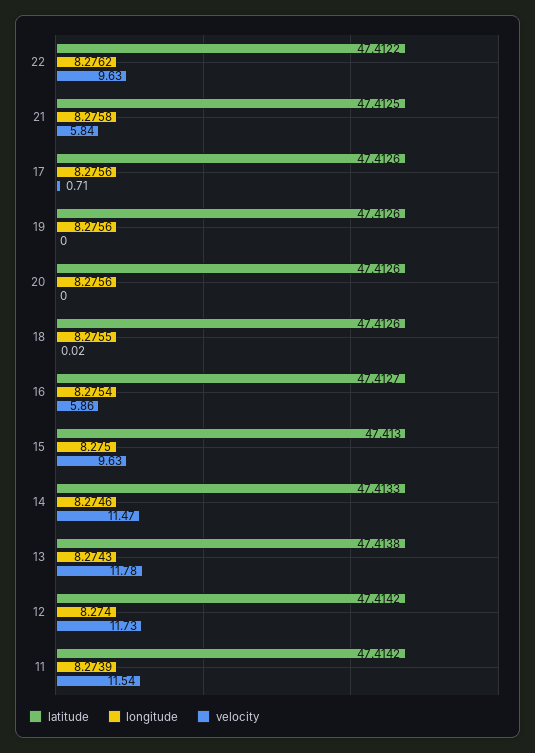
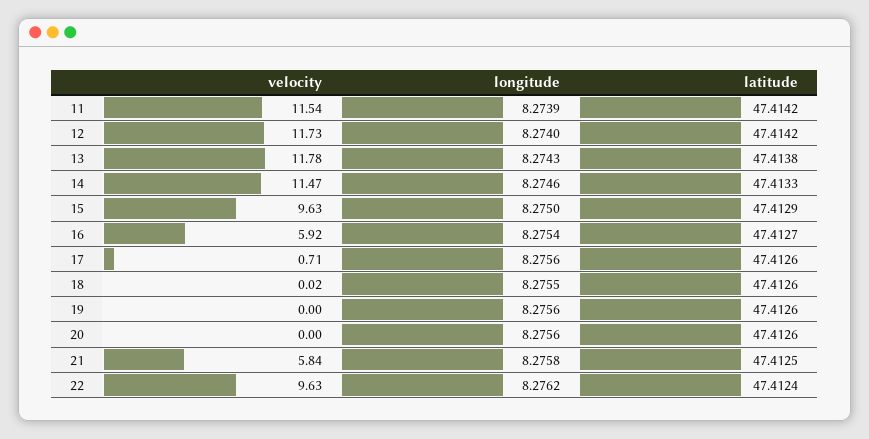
latitude, 22: 47.4122 -> 47.4124
velocity, 16: 5.86 -> 5.92
latitude, 15: 47.413 -> 47.4129

